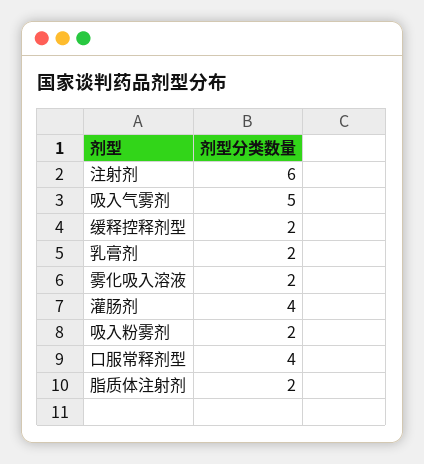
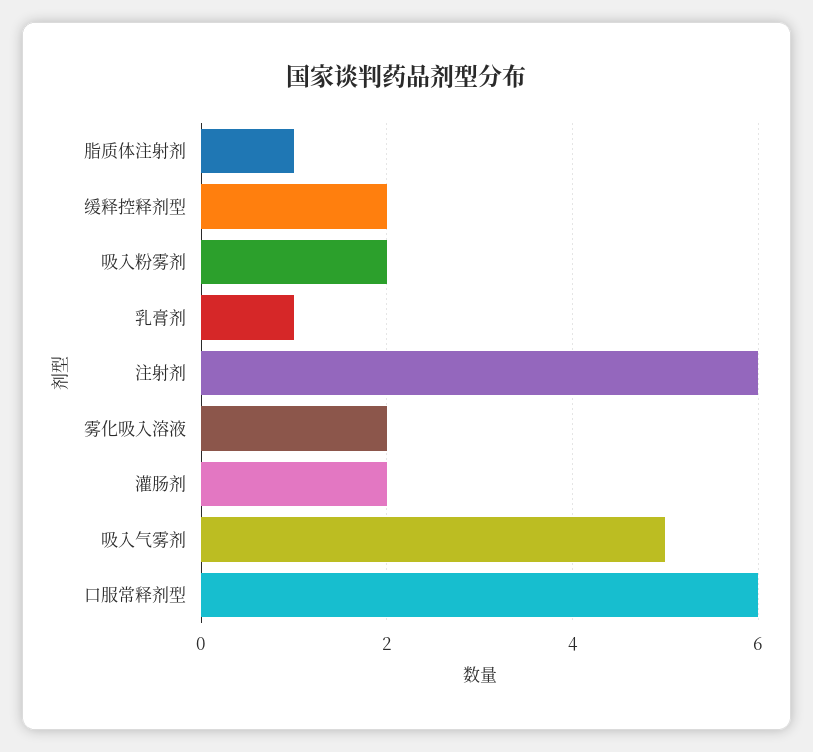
乳膏剂: 2 -> 1
灌肠剂: 4 -> 2
口服常释剂型: 4 -> 6
脂质体注射剂: 2 -> 1

